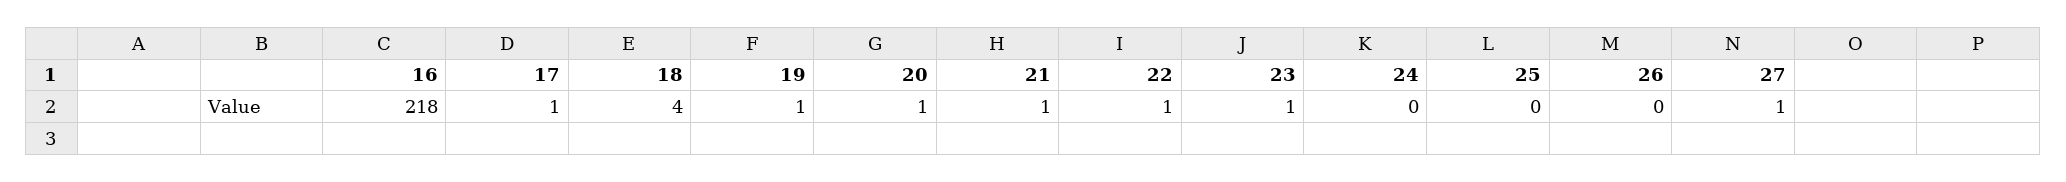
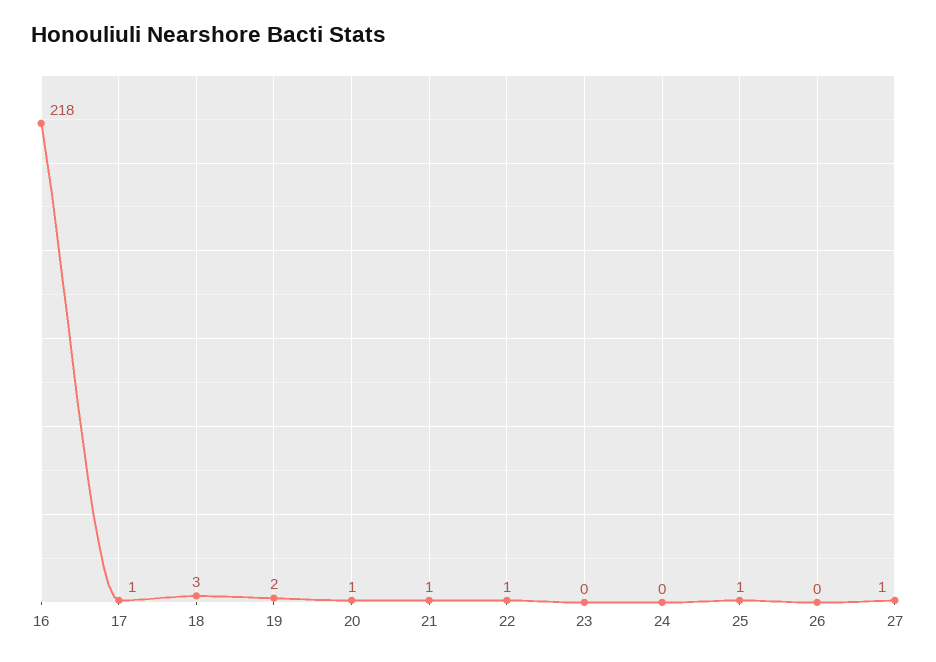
18: 4 -> 3
19: 1 -> 2
23: 1 -> 0
25: 0 -> 1

